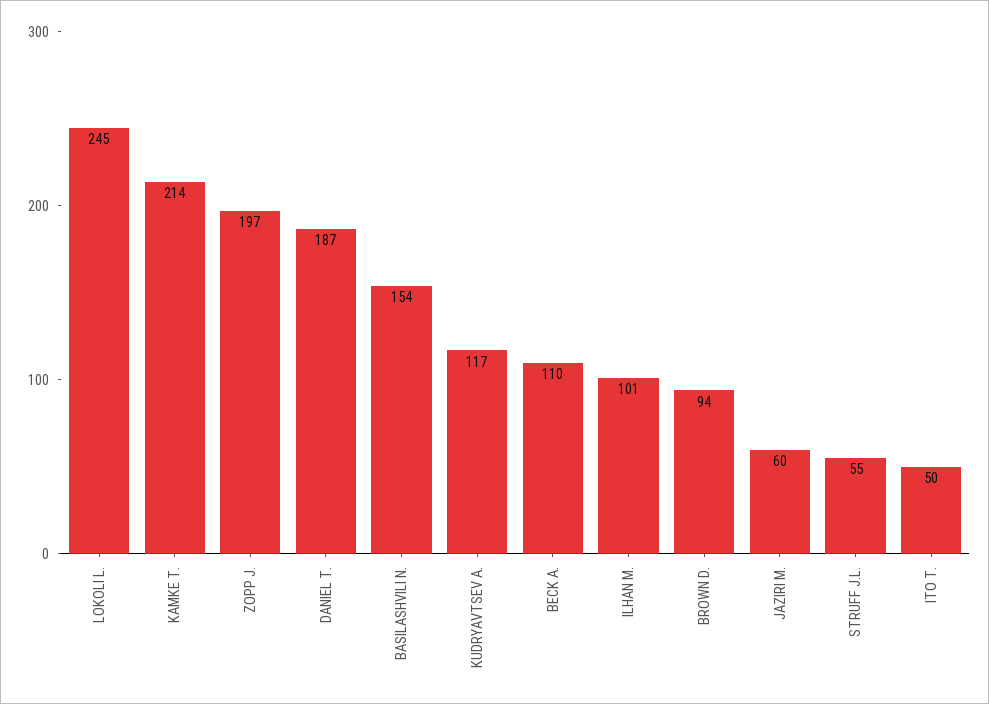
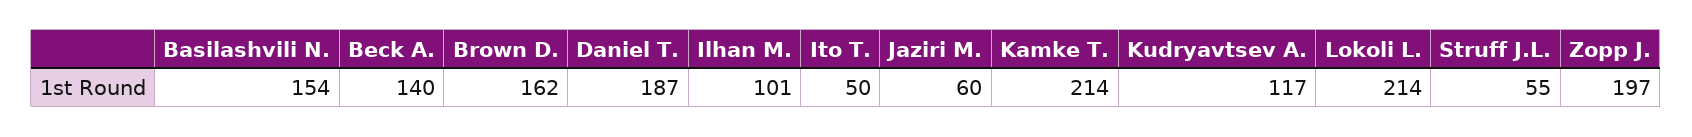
LOKOLI L.: 245 -> 214
BECK A.: 110 -> 140
BROWN D.: 94 -> 162

